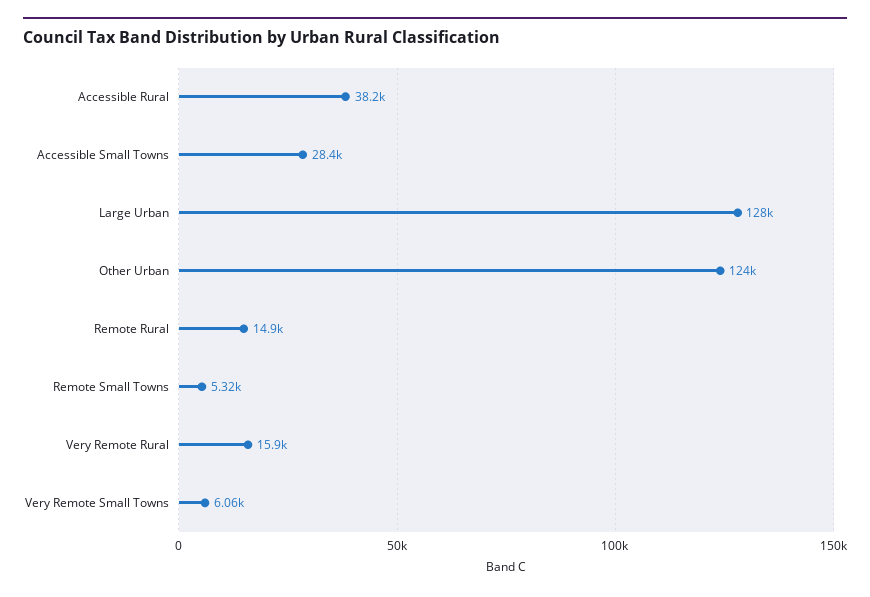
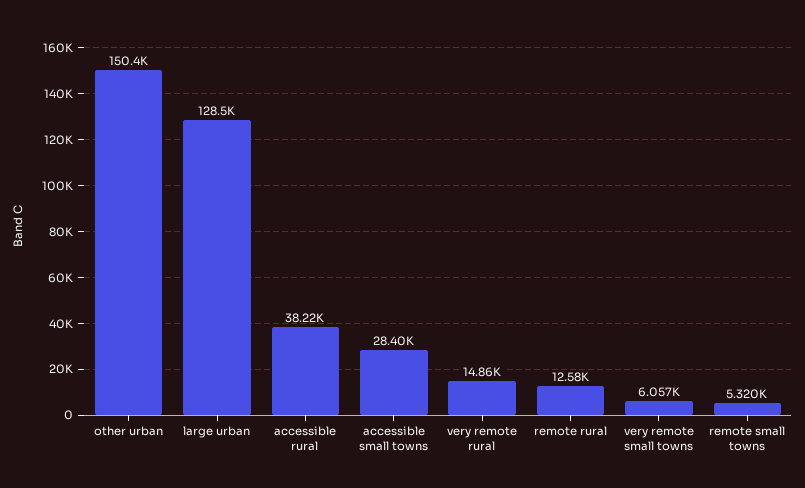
Other Urban: 124000 -> 150400
Remote Rural: 14900 -> 12580
Very Remote Rural: 15900 -> 14860

